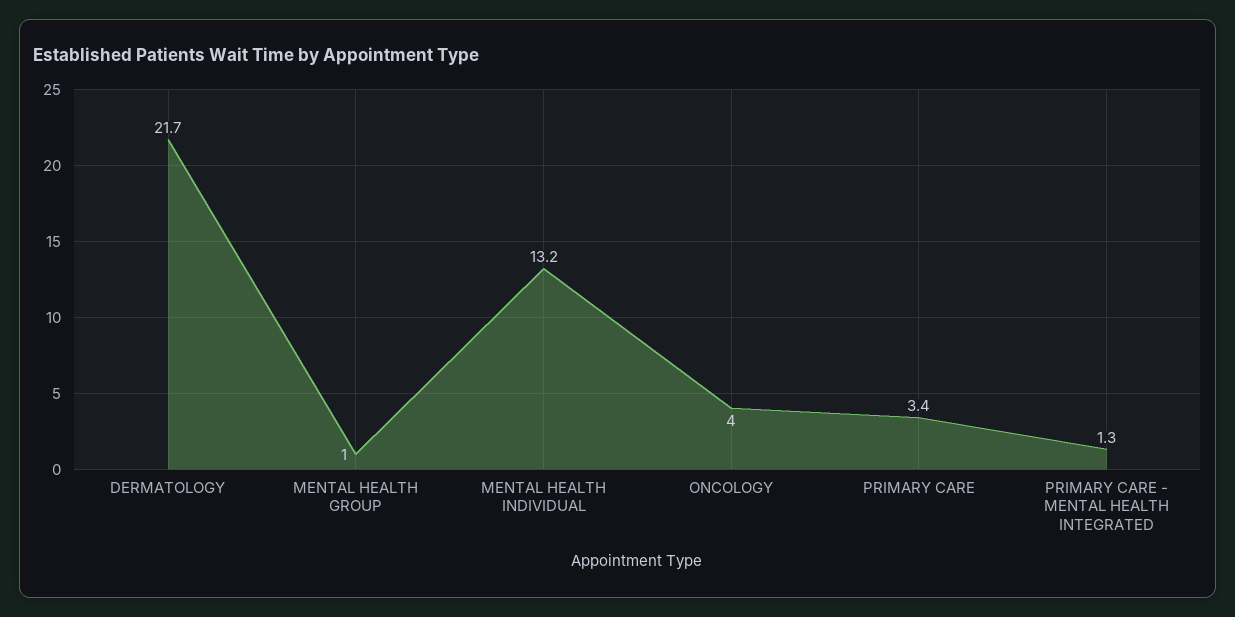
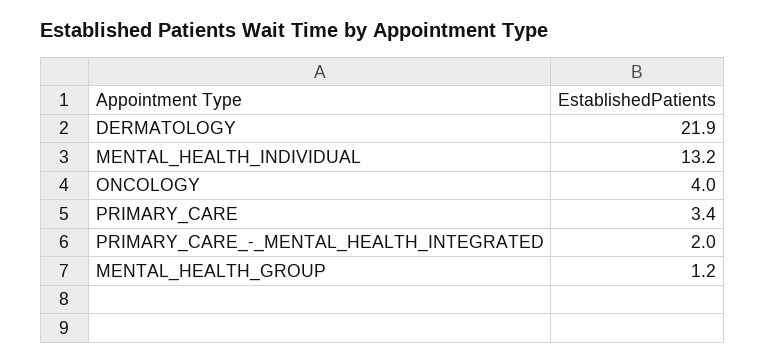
DERMATOLOGY: 21.7 -> 21.9
MENTAL HEALTH GROUP: 1 -> 1.2
PRIMARY CARE - MENTAL HEALTH INTEGRATED: 1.3 -> 2

